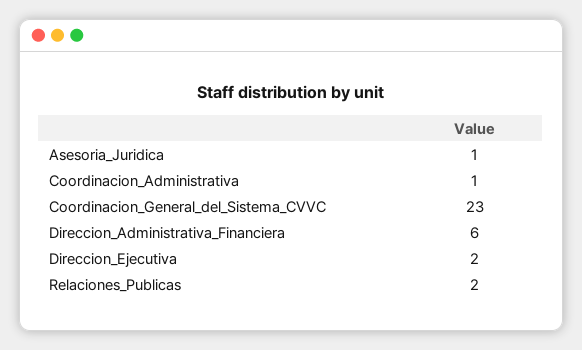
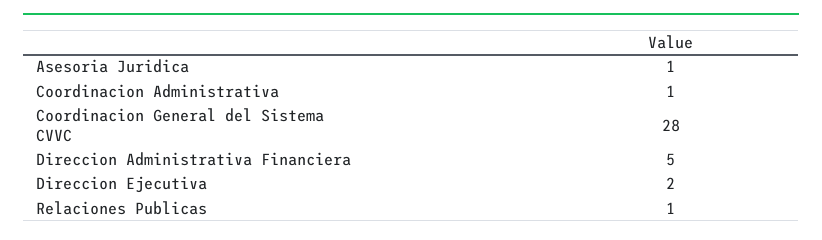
Coordinacion_General_del_Sistema_CVVC: 23 -> 28
Direccion_Administrativa_Financiera: 6 -> 5
Relaciones_Publicas: 2 -> 1

